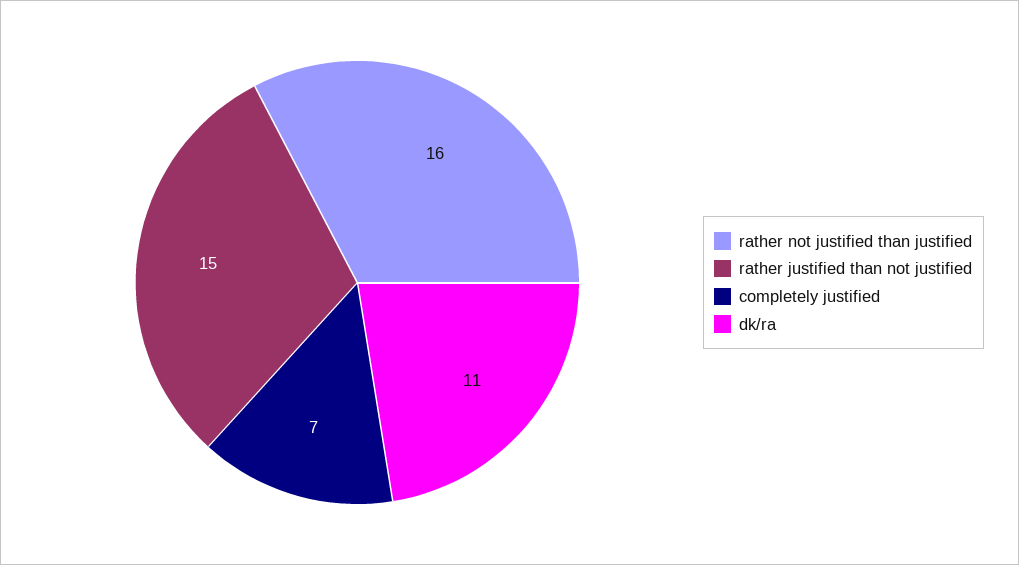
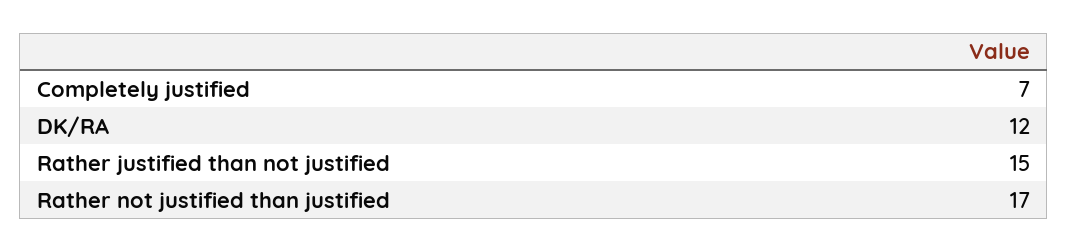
rather not justified than justified: 16 -> 17
dk/ra: 11 -> 12

